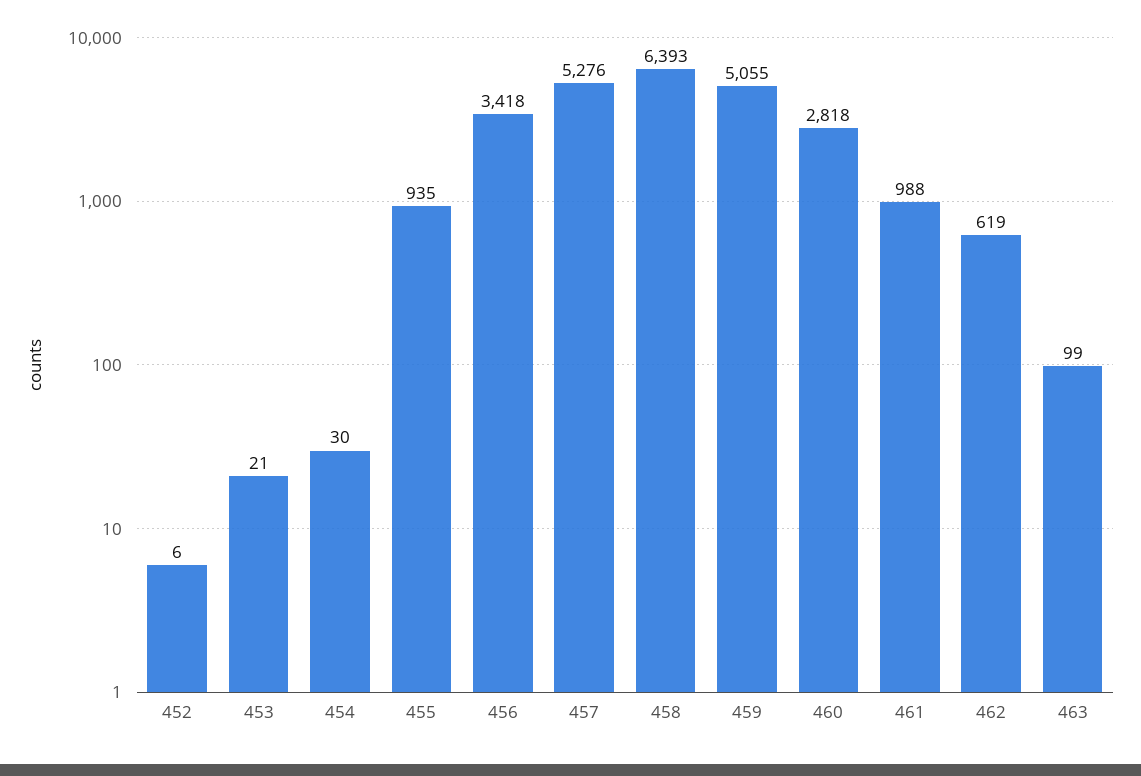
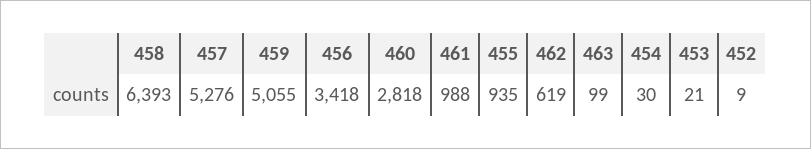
452: 6 -> 9

